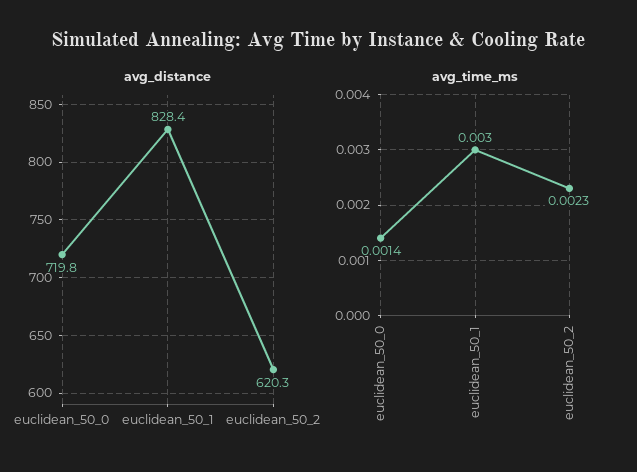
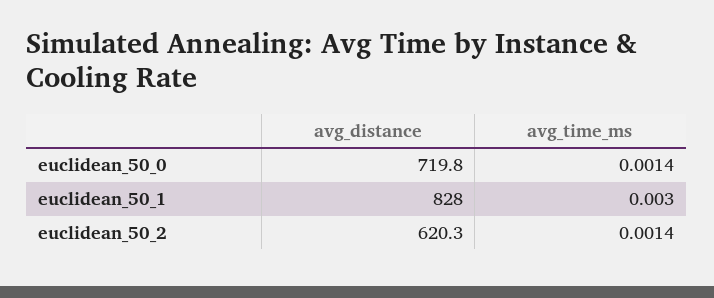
avg_distance, euclidean_50_1: 828.4 -> 828
avg_time_ms, euclidean_50_2: 0.0023 -> 0.0014

